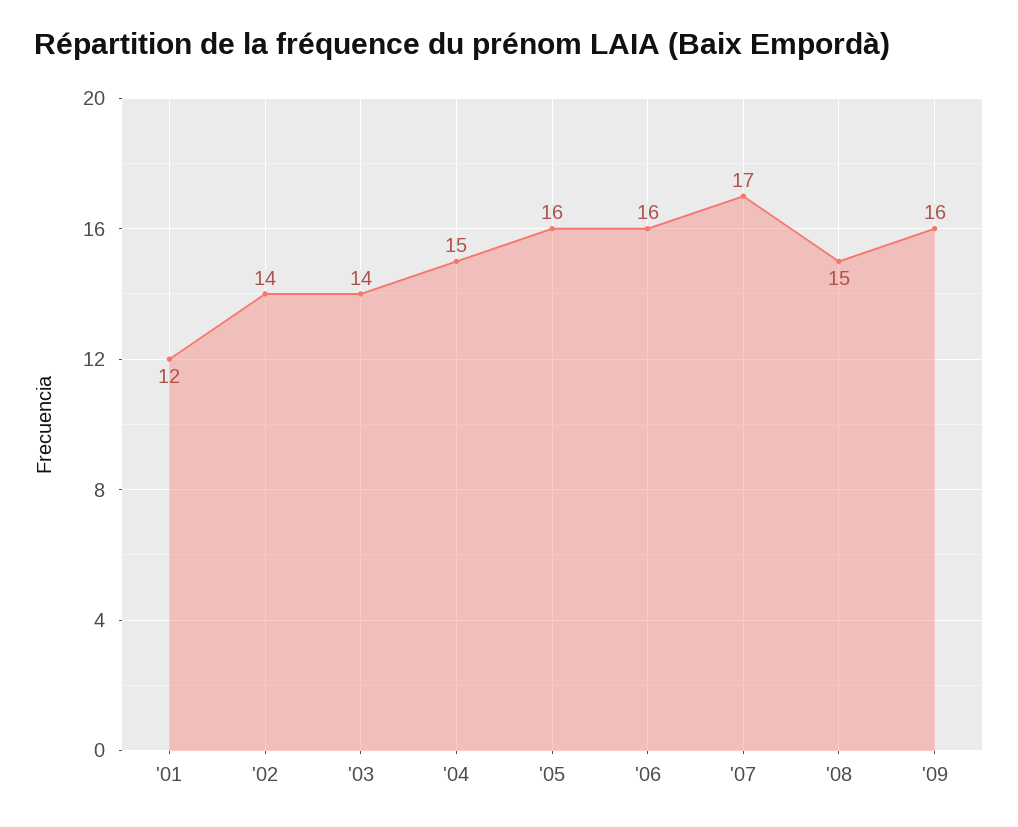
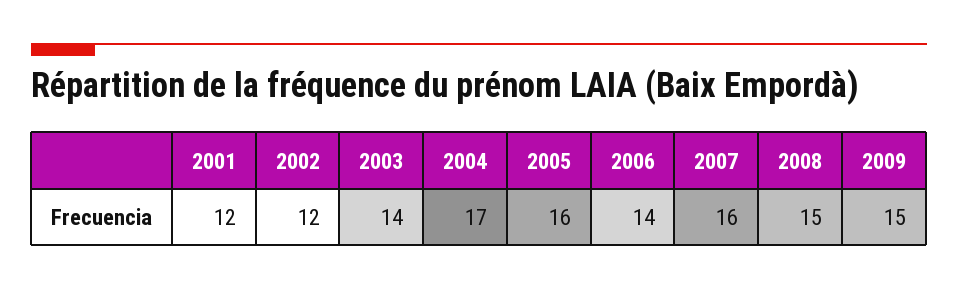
'02: 14 -> 12
'04: 15 -> 17
'06: 16 -> 14
'07: 17 -> 16
'09: 16 -> 15

